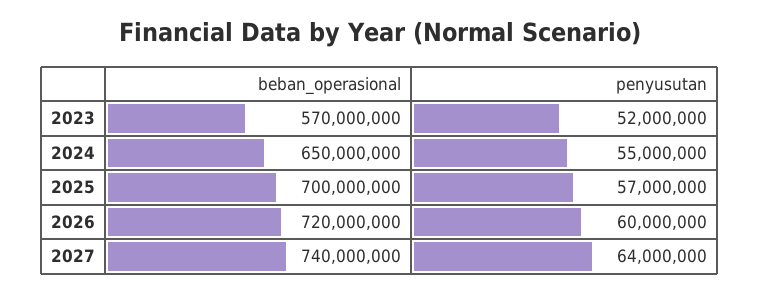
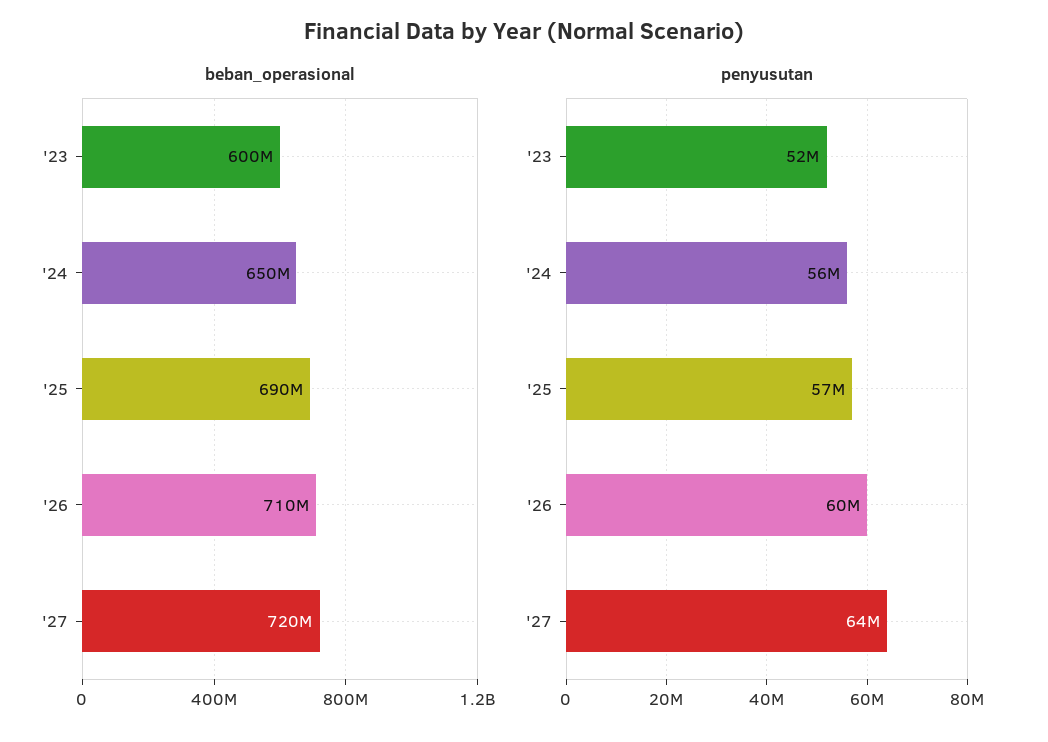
beban_operasional, 2023: 570000000 -> 600000000
penyusutan, 2024: 55000000 -> 56000000
beban_operasional, 2025: 700000000 -> 690000000
beban_operasional, 2026: 720000000 -> 710000000
beban_operasional, 2027: 740000000 -> 720000000

